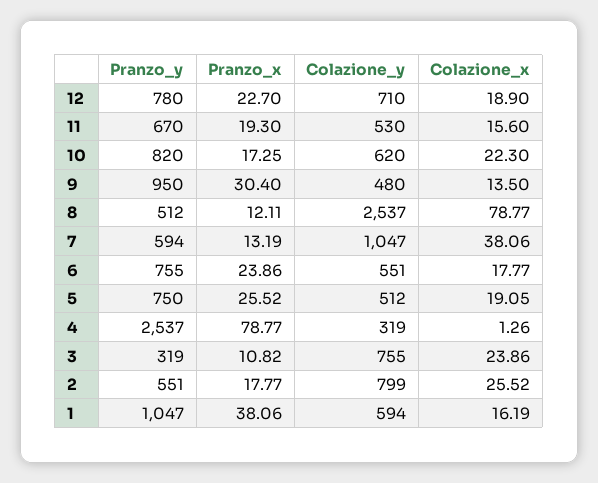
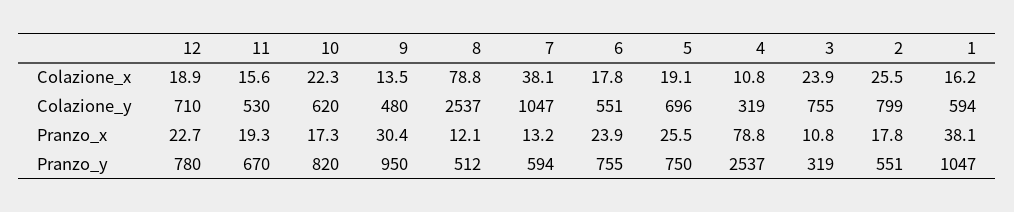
Colazione_y, 5: 512 -> 696
Colazione_x, 4: 1.26 -> 10.8

